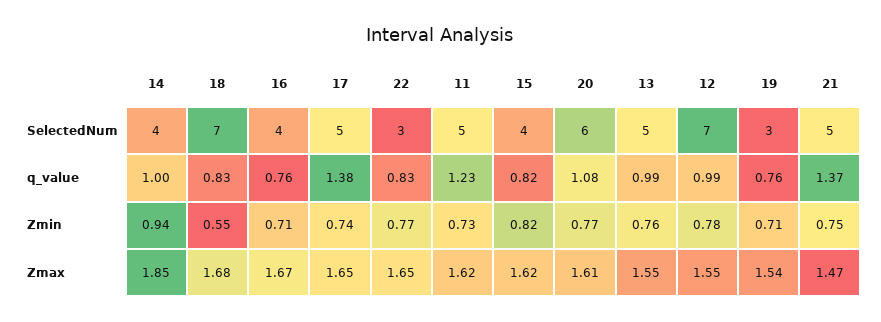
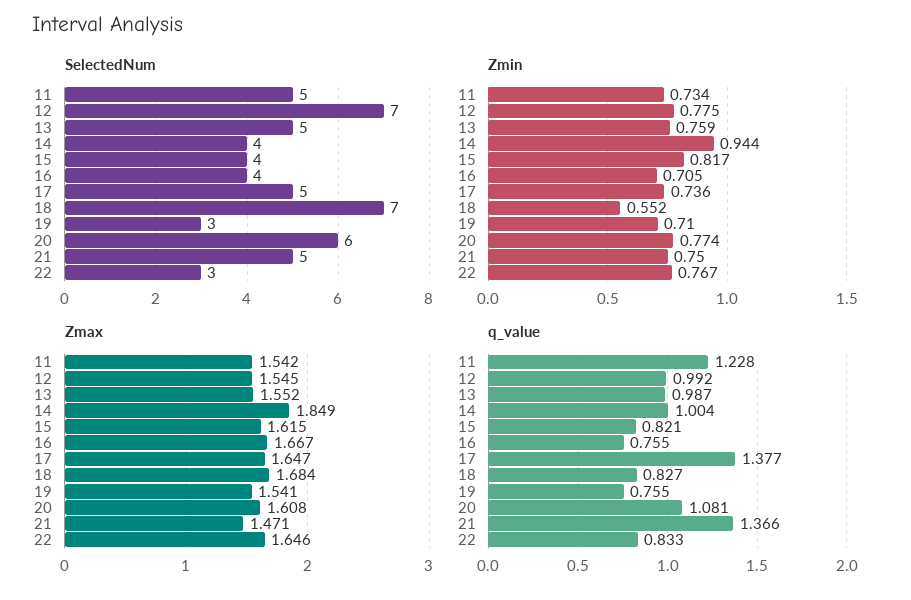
Zmax, 11: 1.62 -> 1.542

